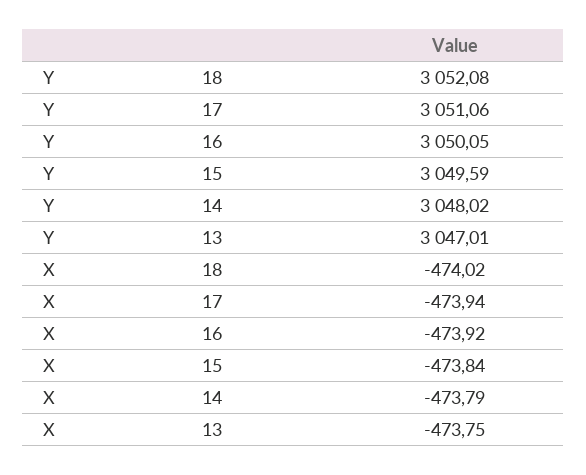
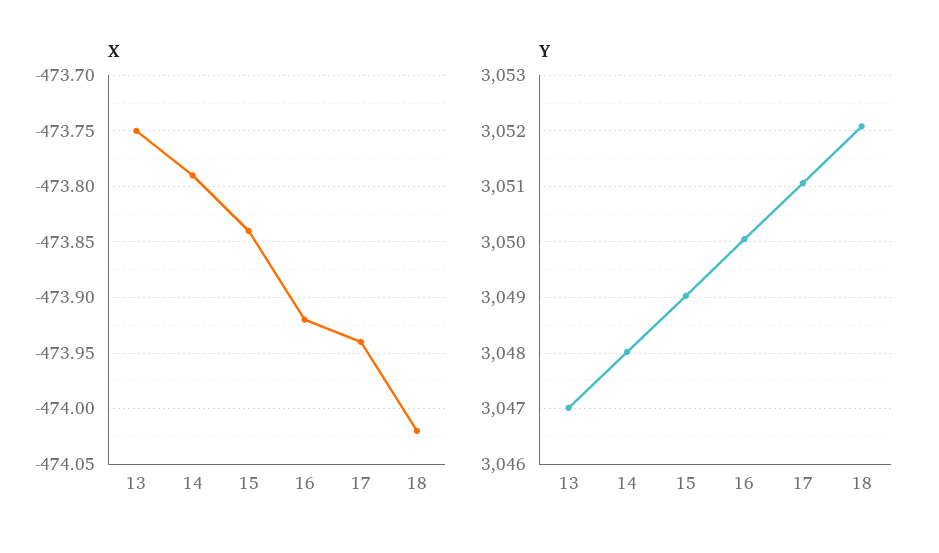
Y, 15: 3049.59 -> 3049

